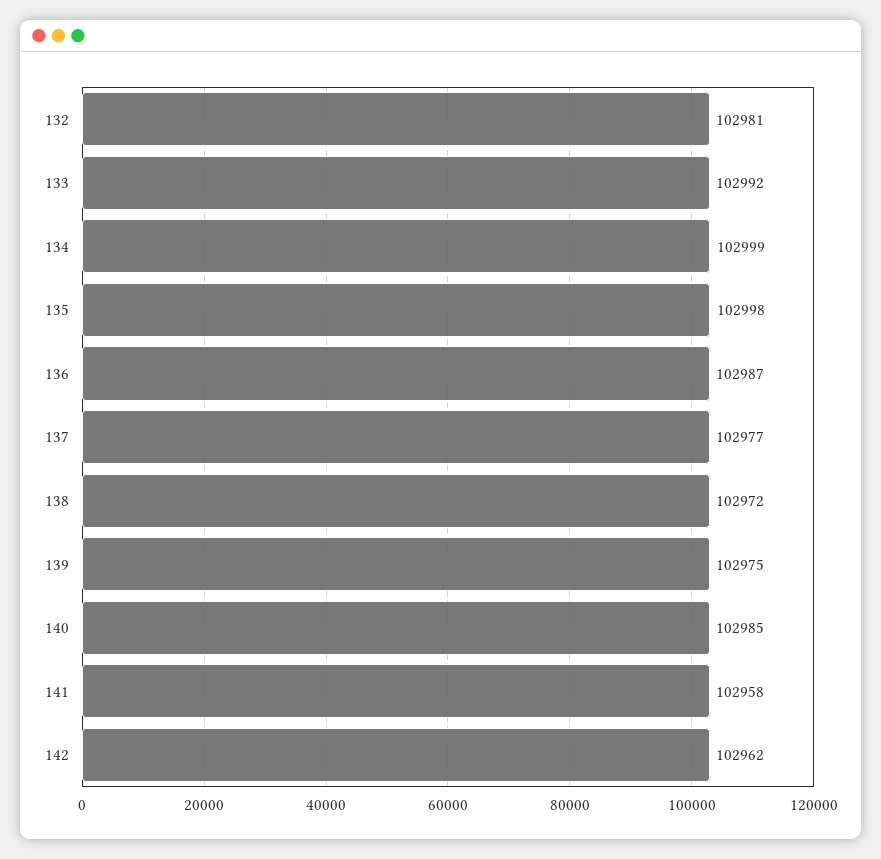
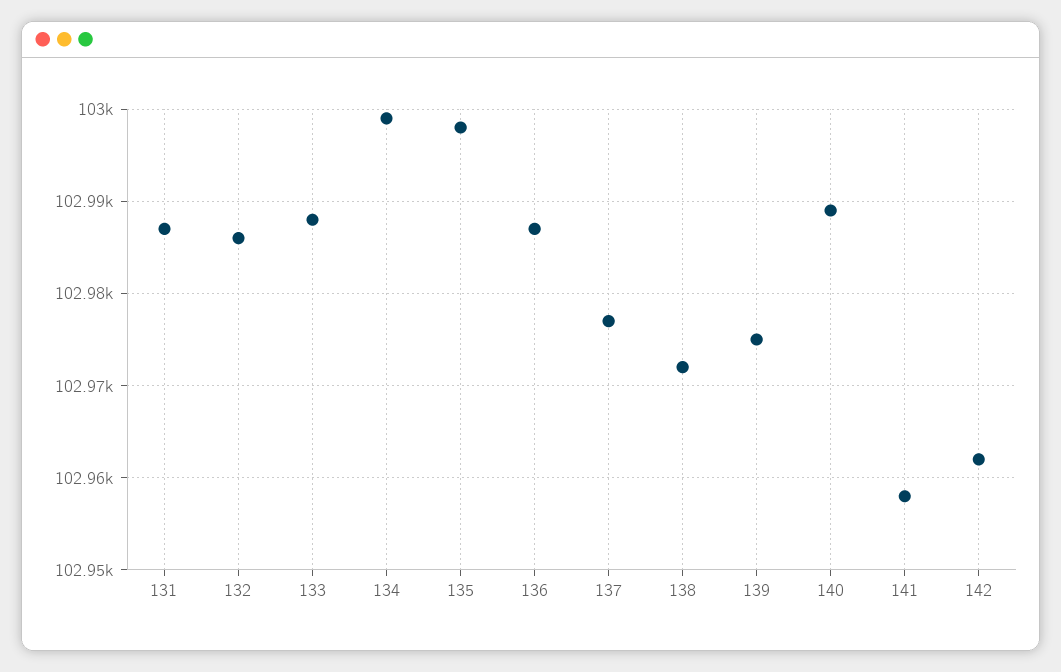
132: 102981 -> 102986
133: 102992 -> 102988
140: 102985 -> 102989
131: none -> 102987

